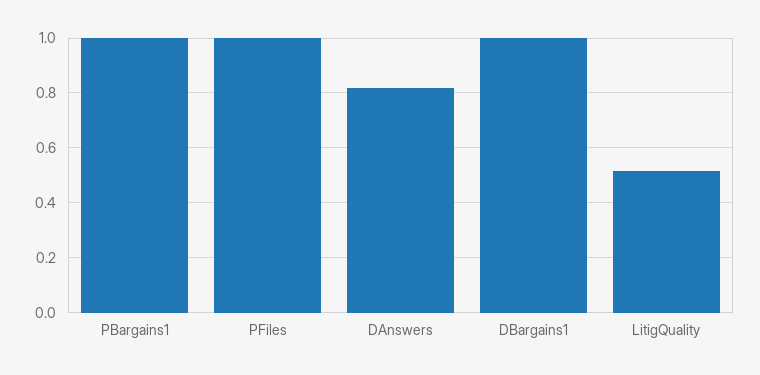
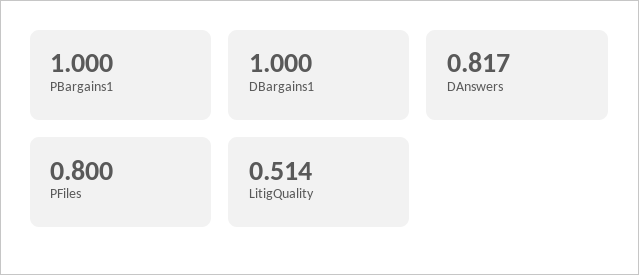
PFiles: 1 -> 0.8

